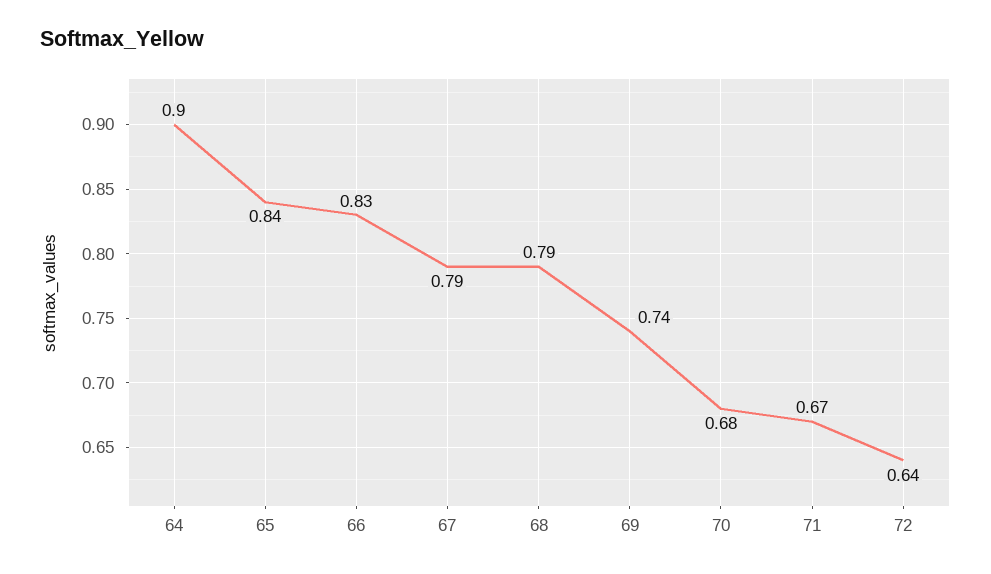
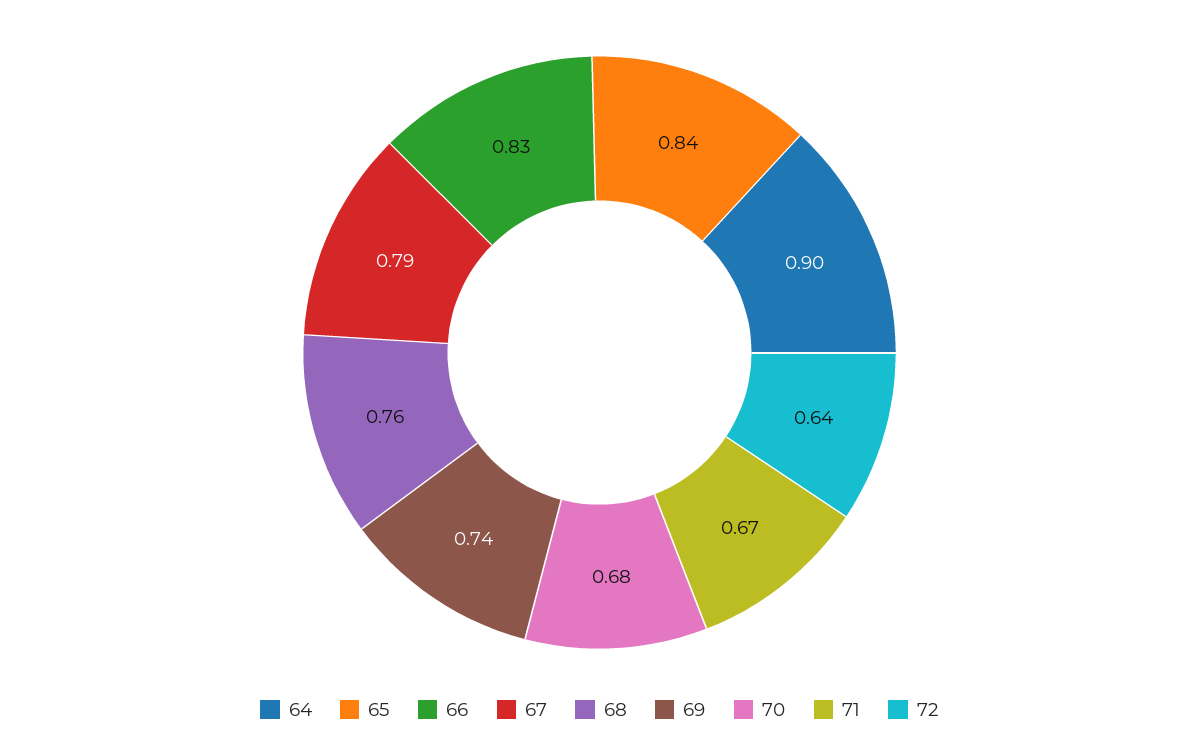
68: 0.79 -> 0.76

